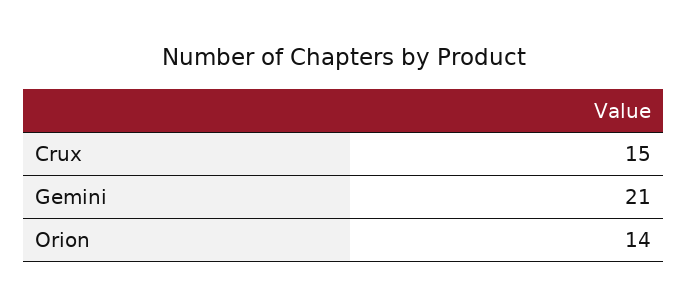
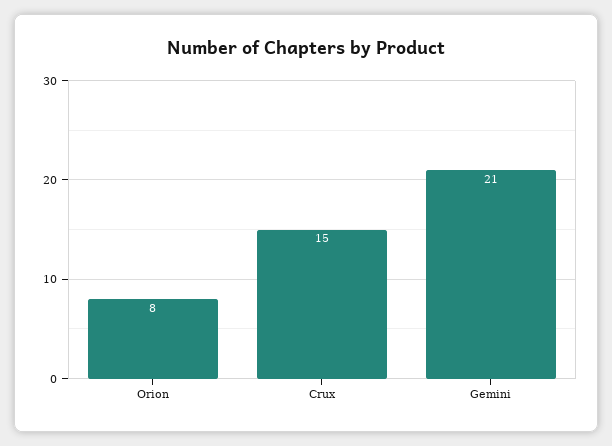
Orion: 14 -> 8

